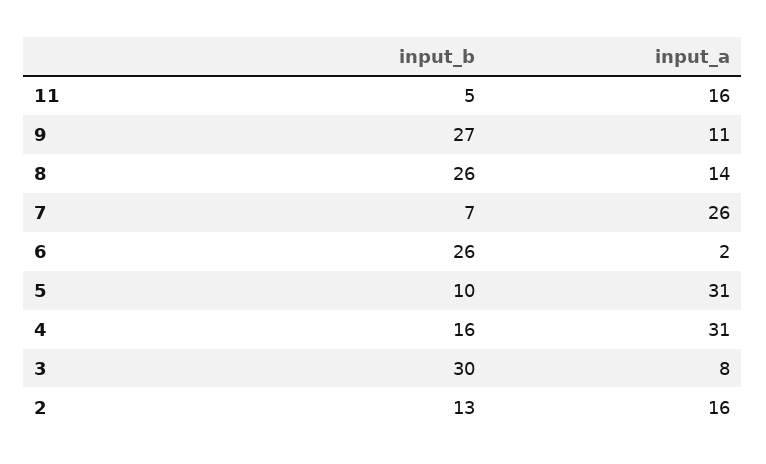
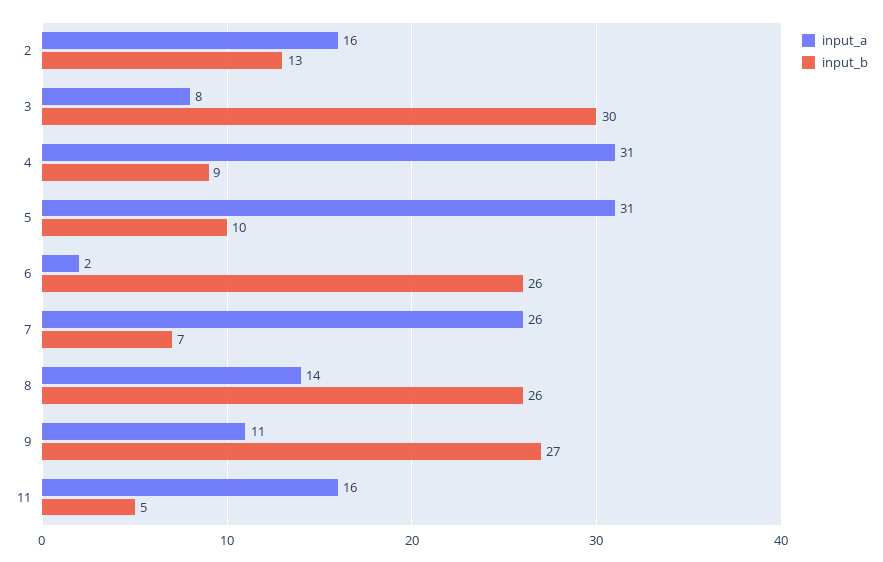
input_b, 4: 16 -> 9

